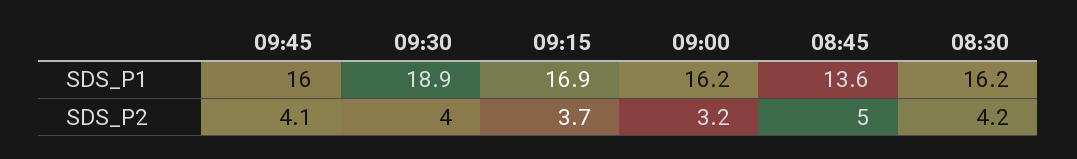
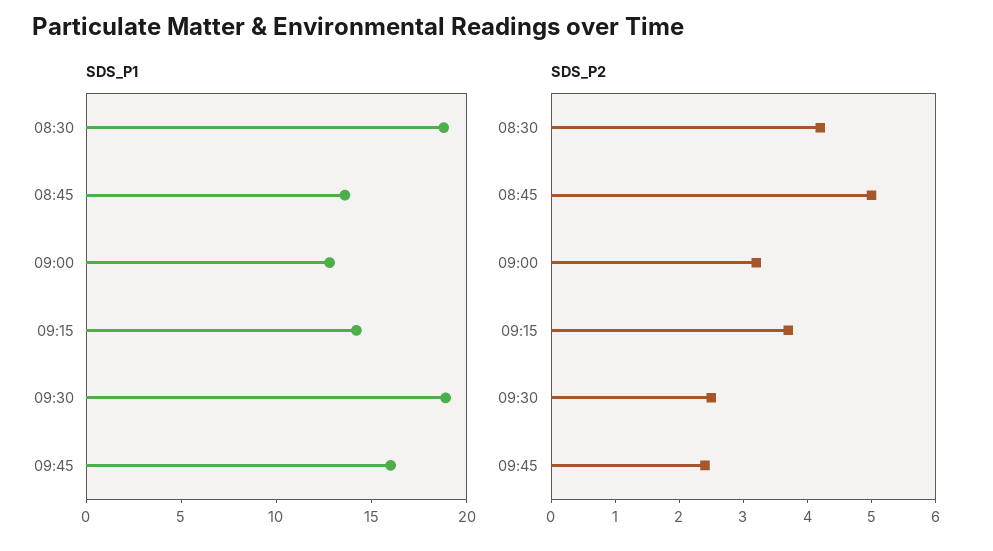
SDS_P1, 09:15: 16.9 -> 14
SDS_P1, 09:00: 16.2 -> 13
SDS_P1, 08:30: 16.2 -> 19
SDS_P2, 09:45: 4.1 -> 2.5
SDS_P2, 09:30: 4 -> 2.5

